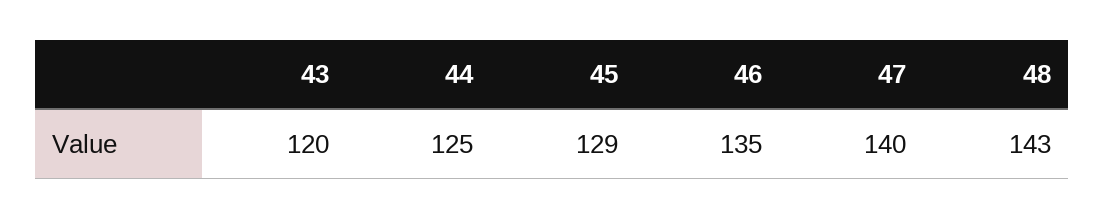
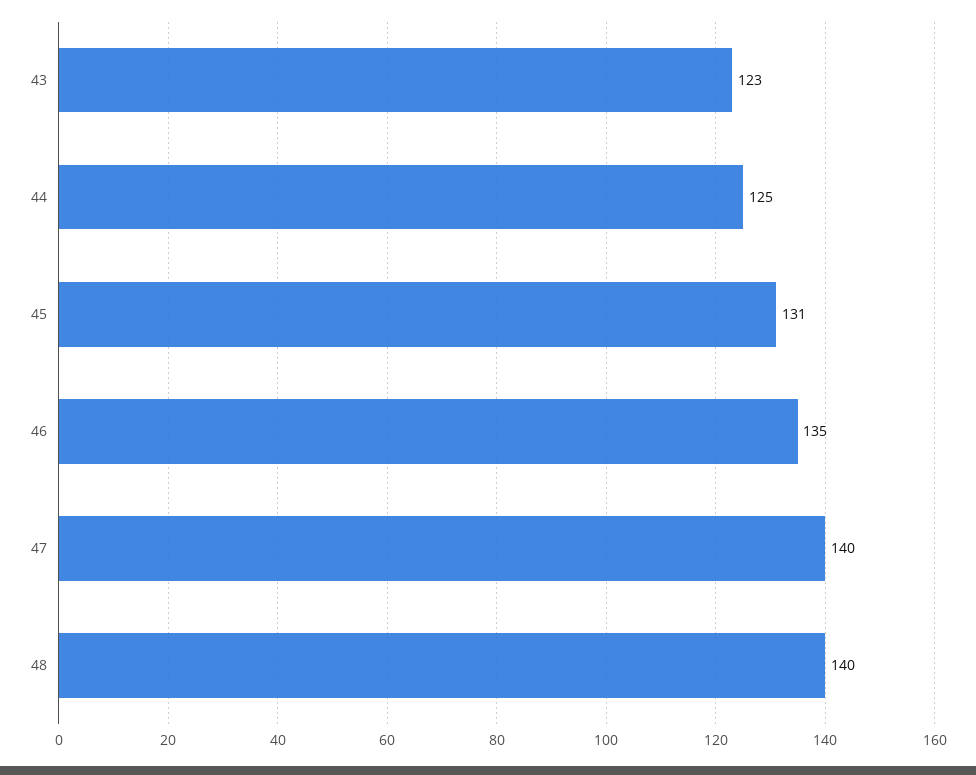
43: 120 -> 123
45: 129 -> 131
48: 143 -> 140

